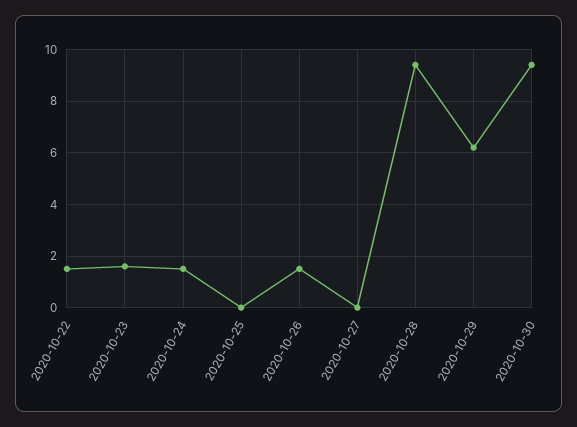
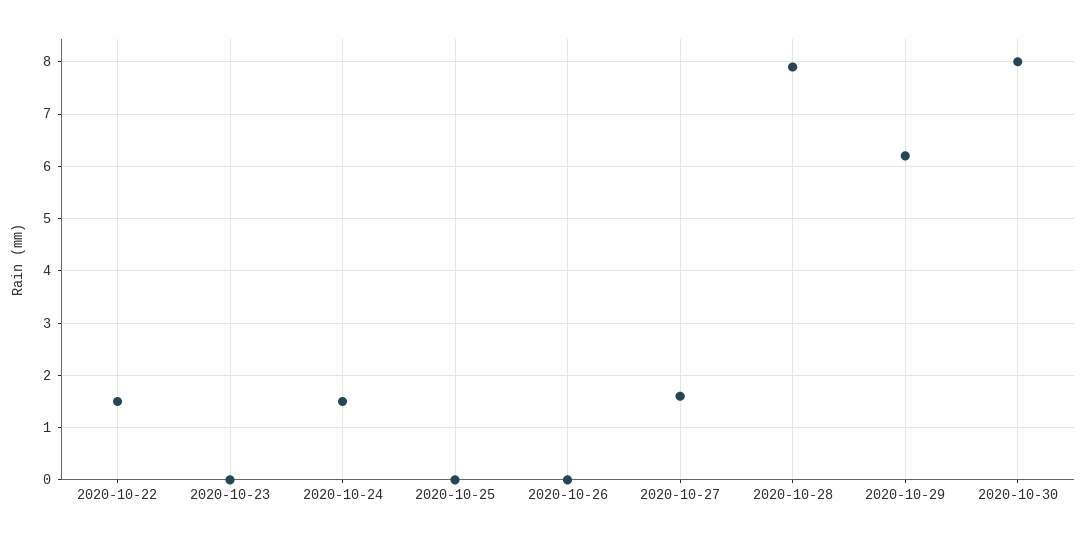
2020-10-23: 1.5 -> 0
2020-10-26: 1.5 -> 0
2020-10-27: 0 -> 1.5
2020-10-28: 9.5 -> 8
2020-10-30: 9.5 -> 8

